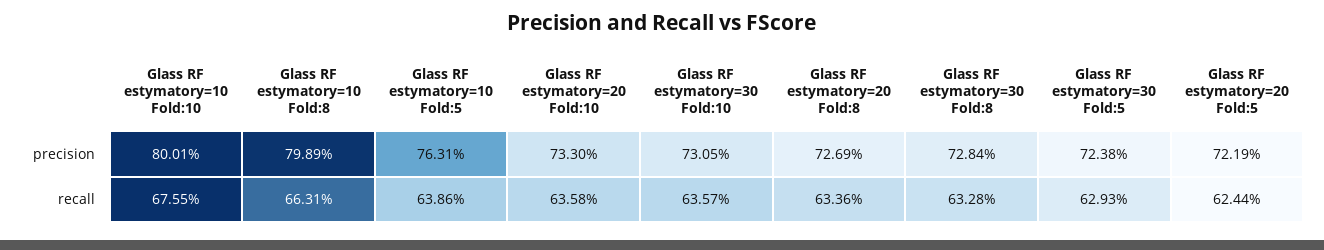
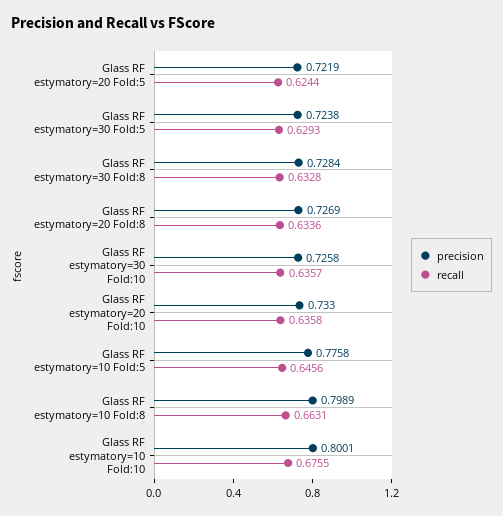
precision, Glass RF estymatory=10 Fold:5: 0.7631 -> 0.7758
precision, Glass RF estymatory=30 Fold:10: 0.7305 -> 0.7258
recall, Glass RF estymatory=10 Fold:5: 0.6386 -> 0.6456

